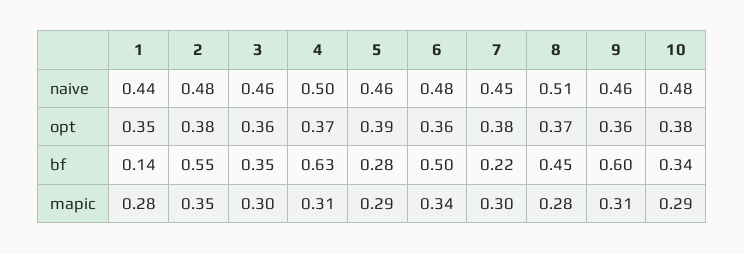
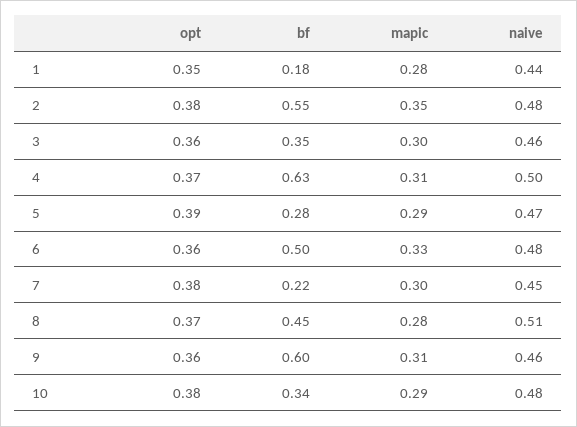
5, naive: 0.46 -> 0.47
1, bf: 0.14 -> 0.18
6, mapic: 0.34 -> 0.33

